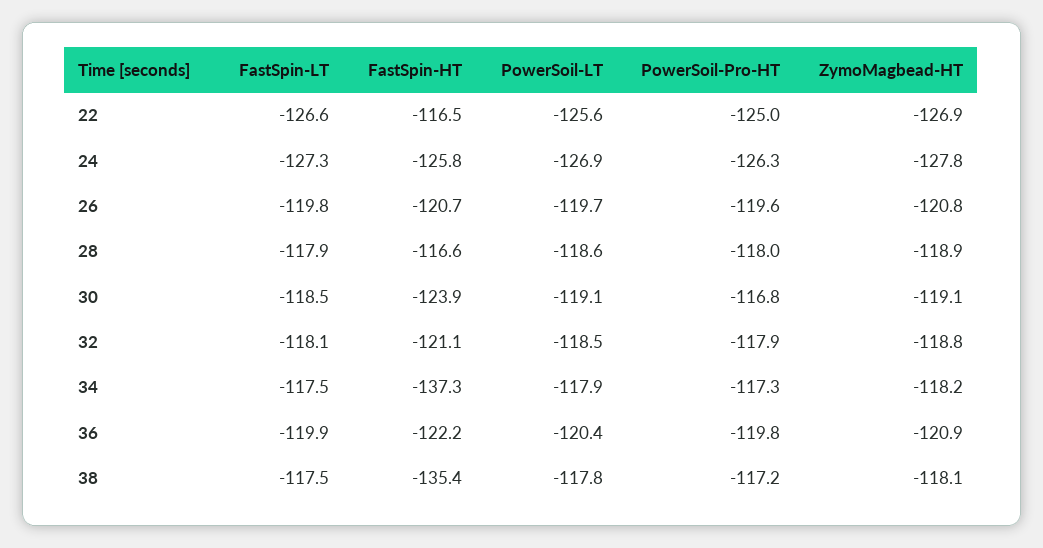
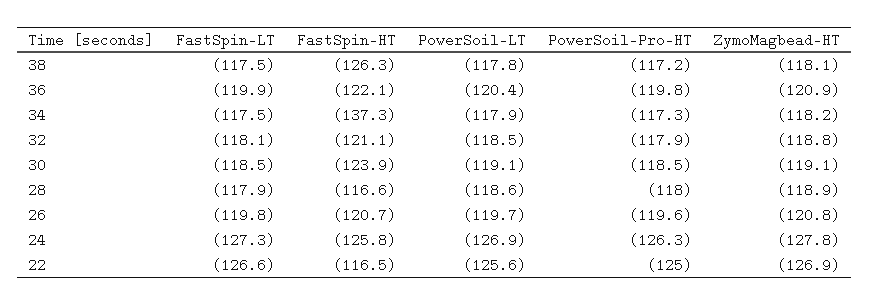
PowerSoil-Pro-HT, 30: -116.8 -> -118.5
FastSpin-HT, 36: -122.2 -> -122.1
FastSpin-HT, 38: -135.4 -> -126.3

